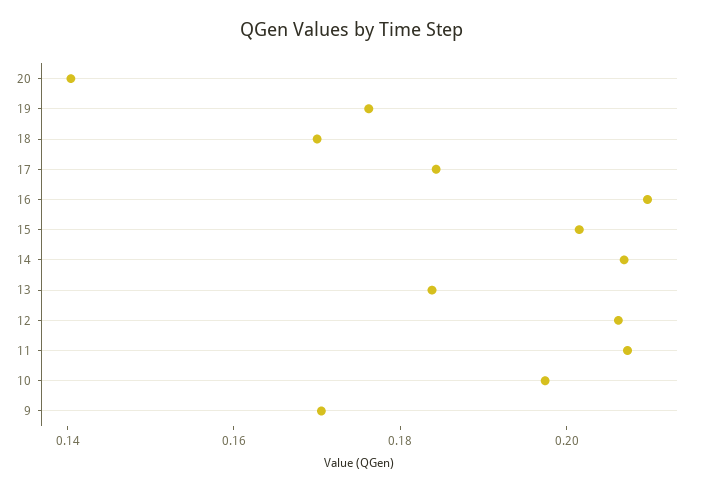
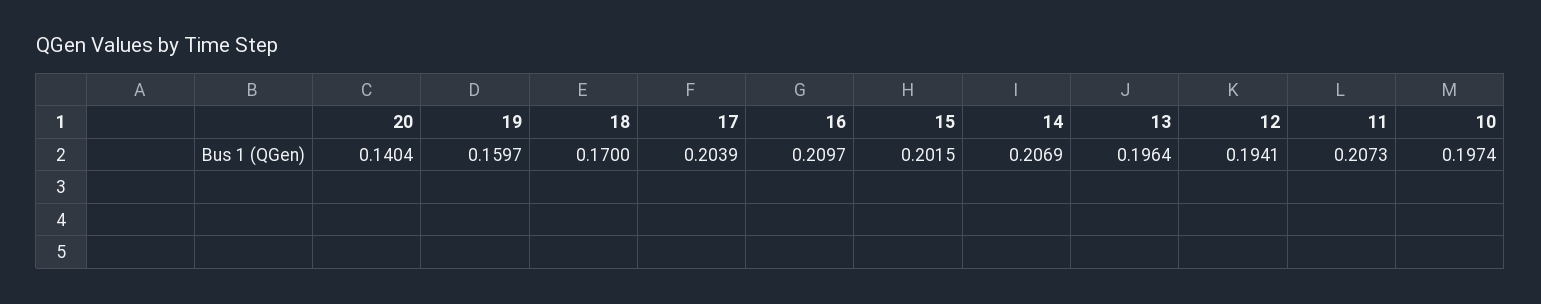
19: 0.175 -> 0.1597
17: 0.185 -> 0.2039
13: 0.185 -> 0.1964
12: 0.205 -> 0.1941
9: 0.17 -> none

